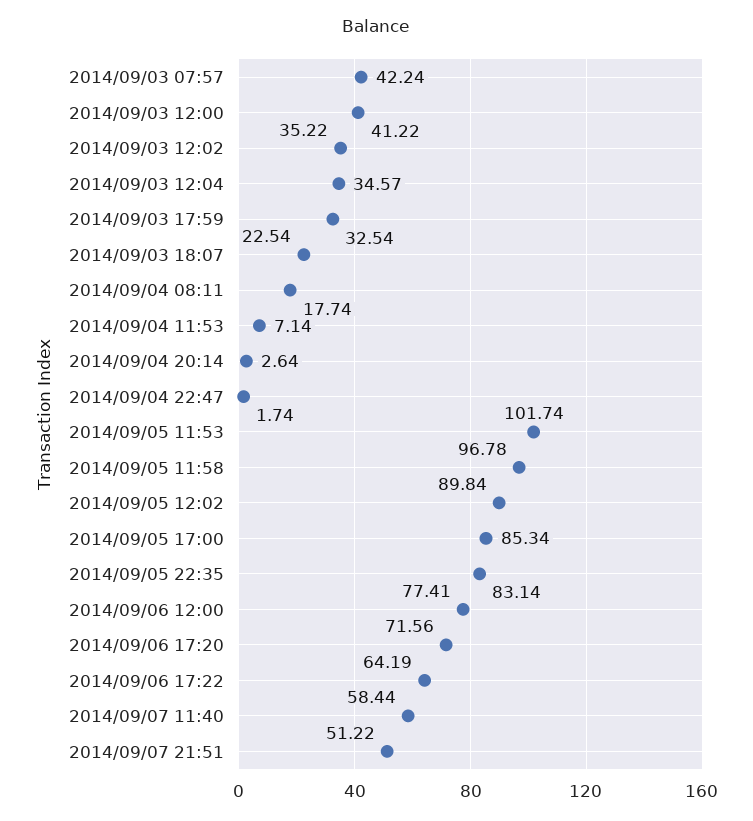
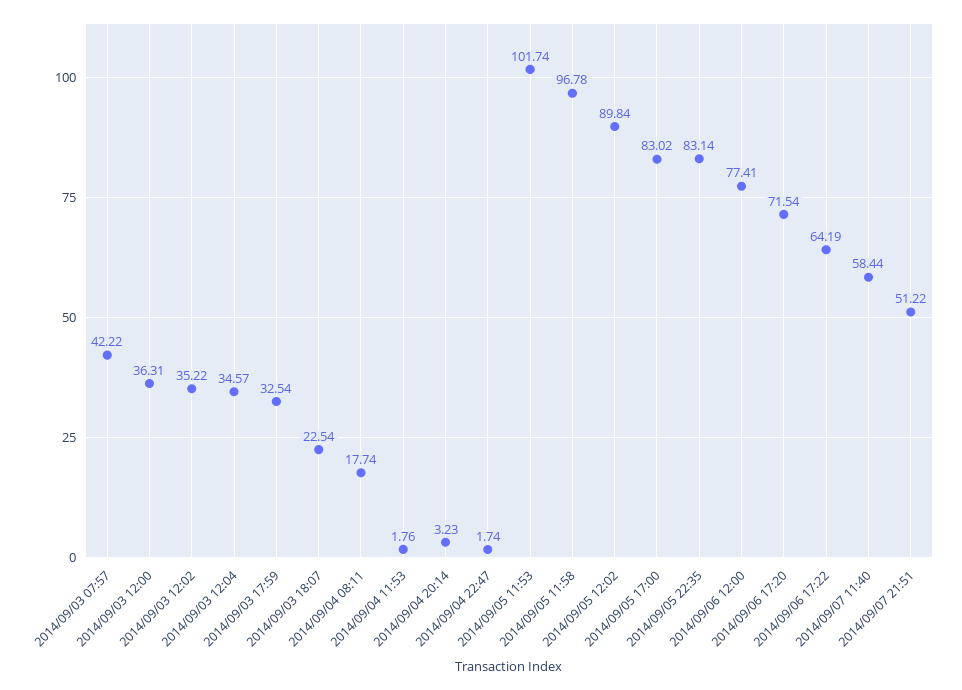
2014/09/03 07:57: 42.24 -> 42.22
2014/09/03 12:00: 41.22 -> 36.31
2014/09/04 11:53: 7.14 -> 1.76
2014/09/04 20:14: 2.64 -> 3.23
2014/09/05 17:00: 85.34 -> 83.02
2014/09/06 17:20: 71.56 -> 71.54

